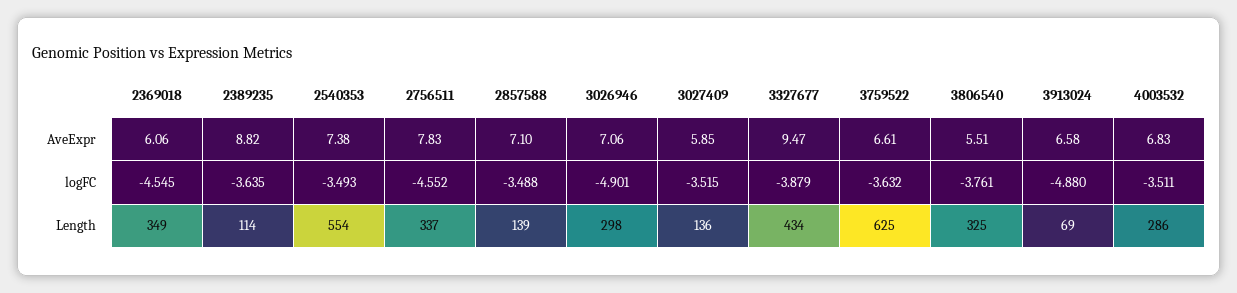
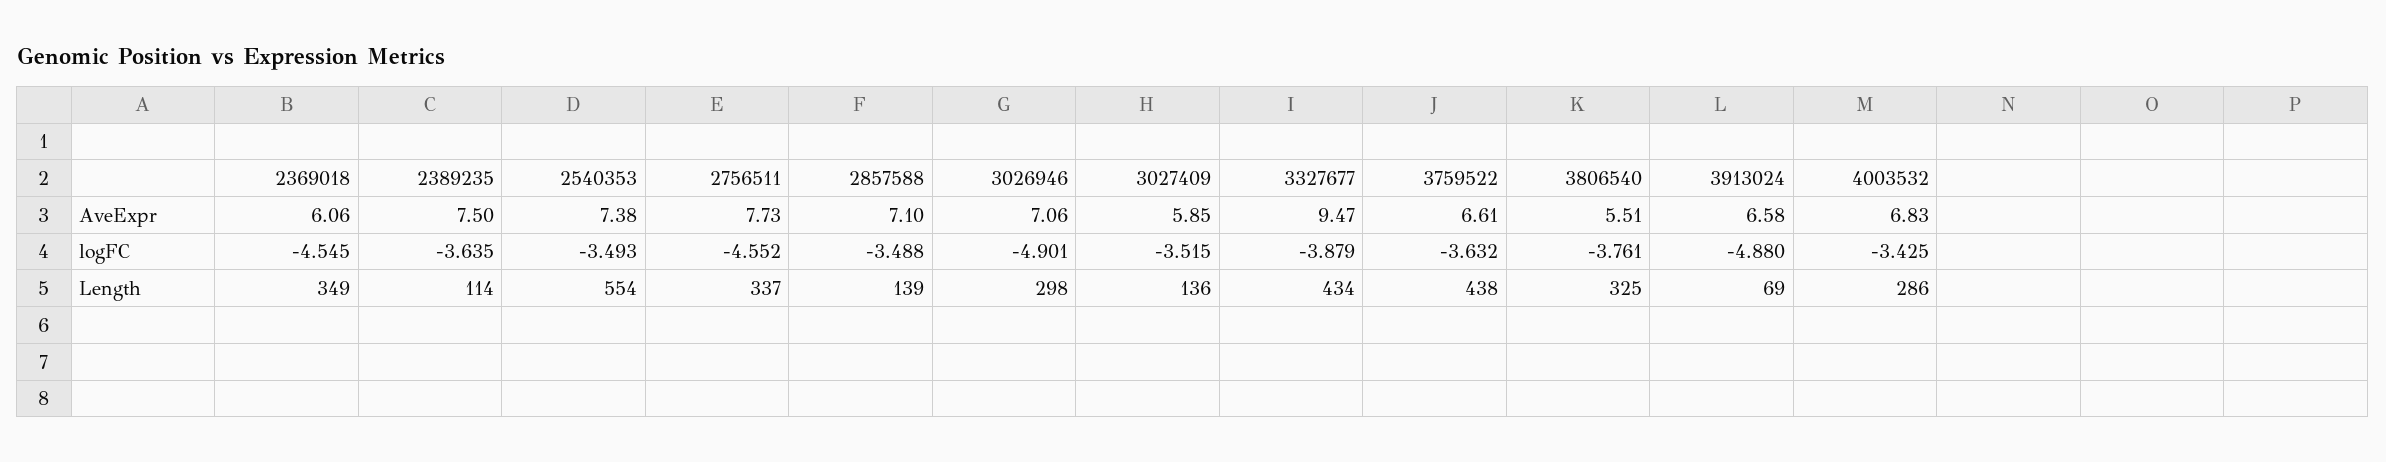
2389235, AveExpr: 8.82 -> 7.5
2756511, AveExpr: 7.83 -> 7.73
4003532, logFC: -3.511 -> -3.425
3759522, Length: 625 -> 438

